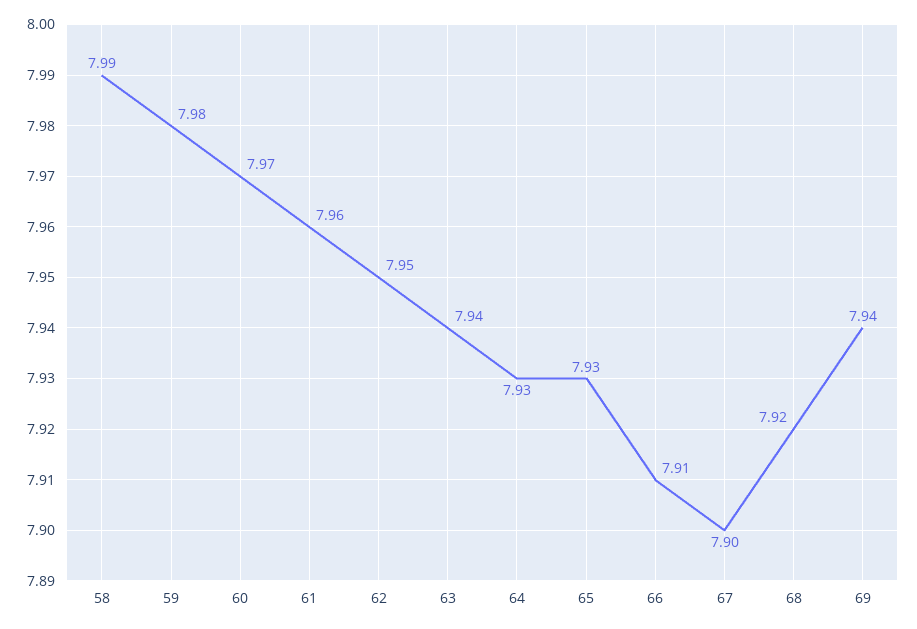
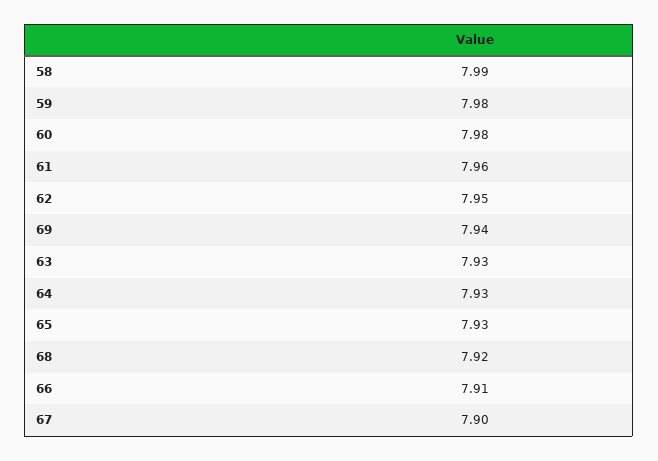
60: 7.97 -> 7.98
63: 7.94 -> 7.93

